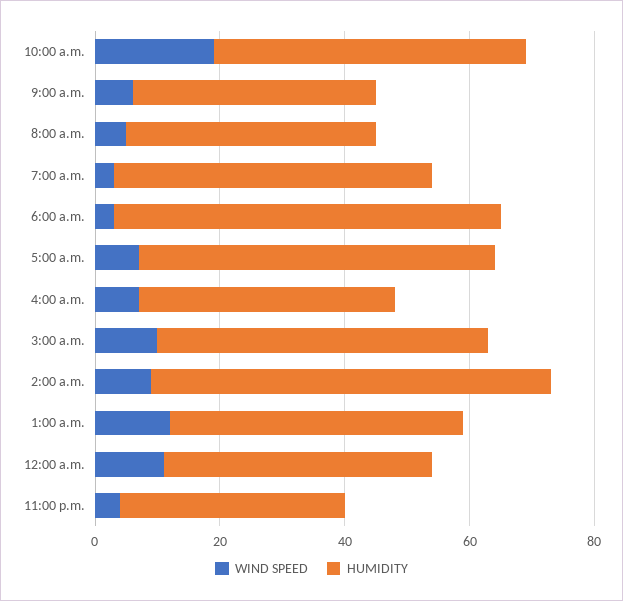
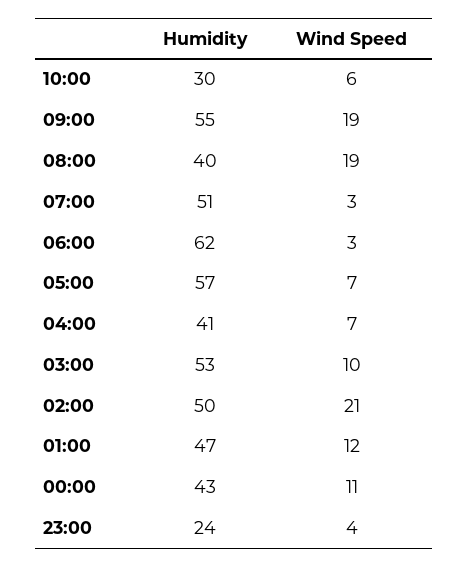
WIND SPEED, 10:00 a.m.: 20 -> 6
HUMIDITY, 10:00 a.m.: 50 -> 30
WIND SPEED, 9:00 a.m.: 5 -> 19
HUMIDITY, 9:00 a.m.: 40 -> 55
WIND SPEED, 8:00 a.m.: 5 -> 19
WIND SPEED, 2:00 a.m.: 10 -> 21
HUMIDITY, 2:00 a.m.: 65 -> 50
HUMIDITY, 11:00 p.m.: 35 -> 24

